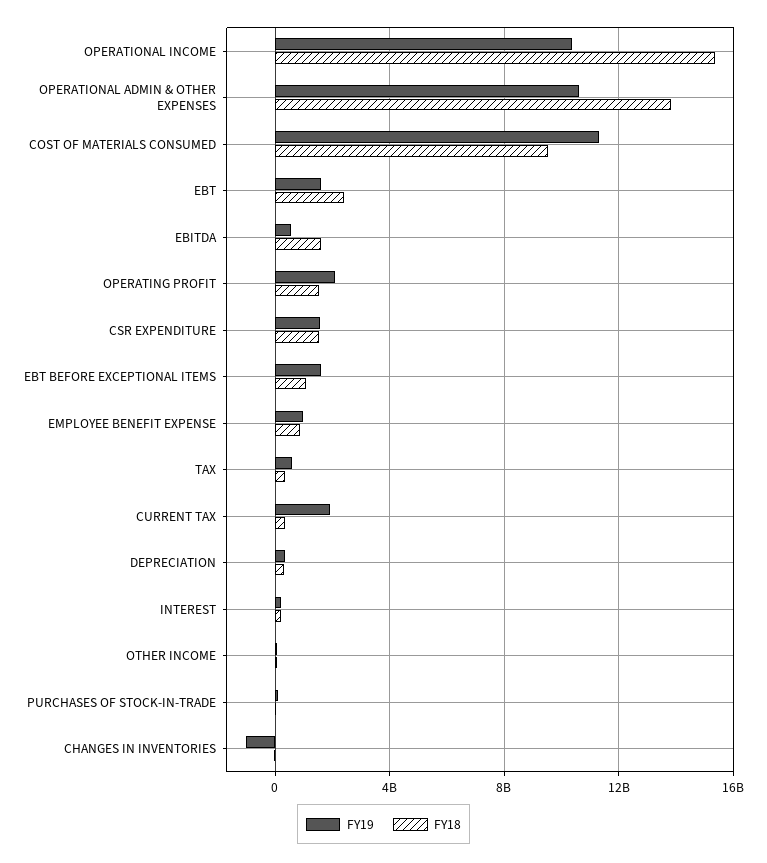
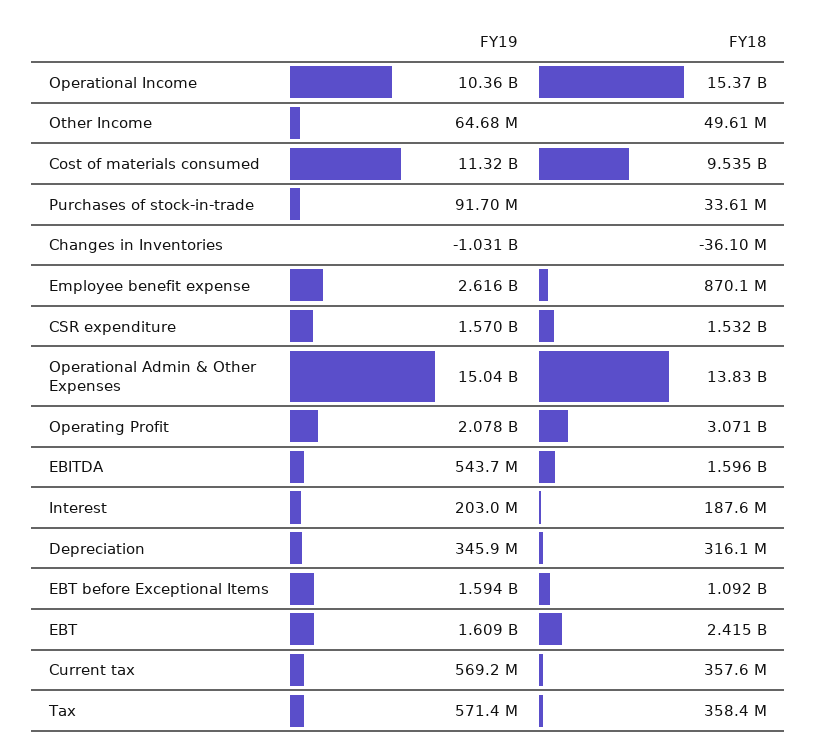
FY19, OPERATIONAL ADMIN & OTHER EXPENSES: 10500000000 -> 15040000000
FY18, OPERATING PROFIT: 1500000000 -> 3071000000
FY19, EMPLOYEE BENEFIT EXPENSE: 1000000000 -> 2616000000
FY19, CURRENT TAX: 2000000000 -> 569200000

